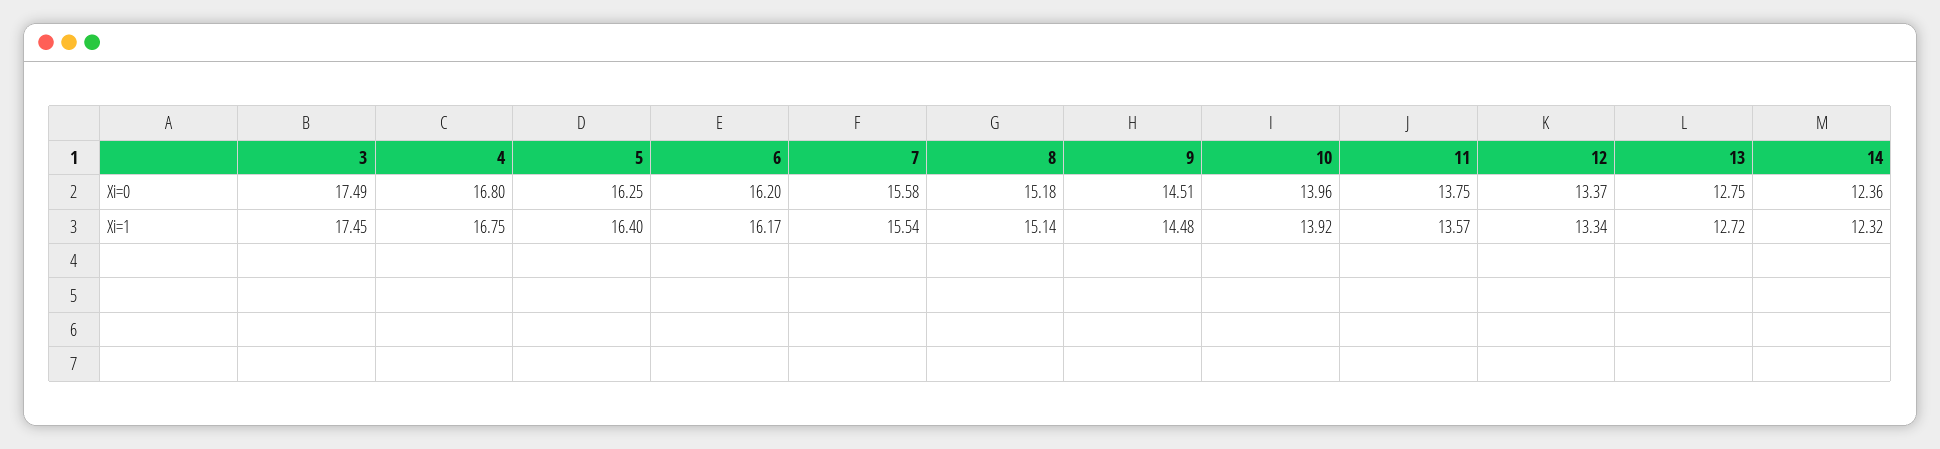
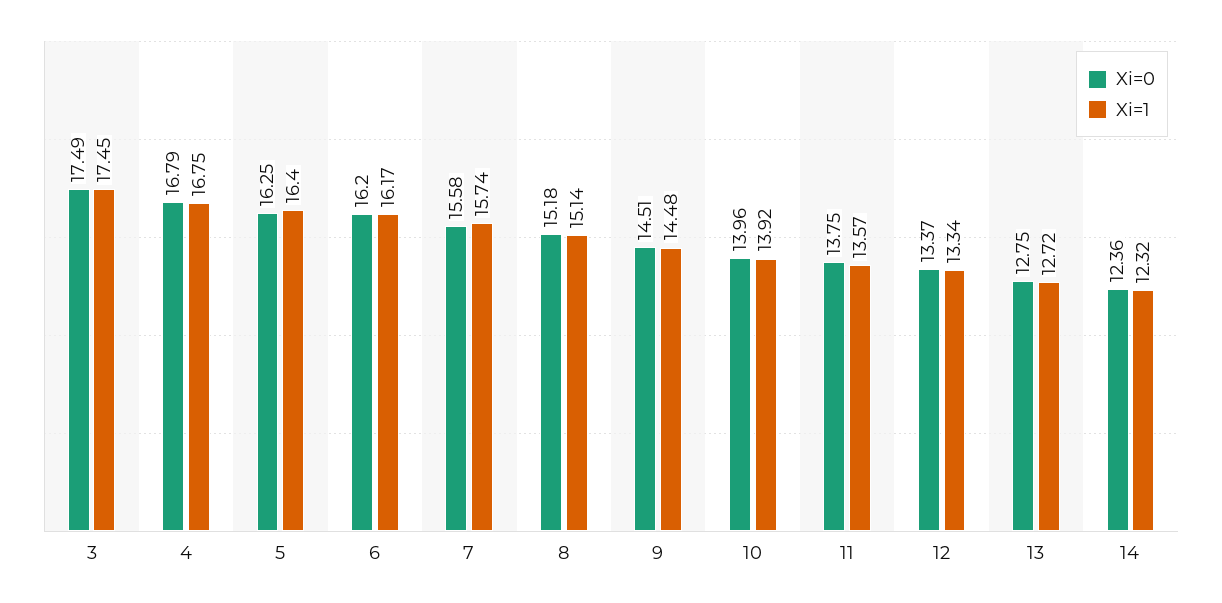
Xi=0, 4: 16.8 -> 16.79
Xi=1, 7: 15.54 -> 15.74

